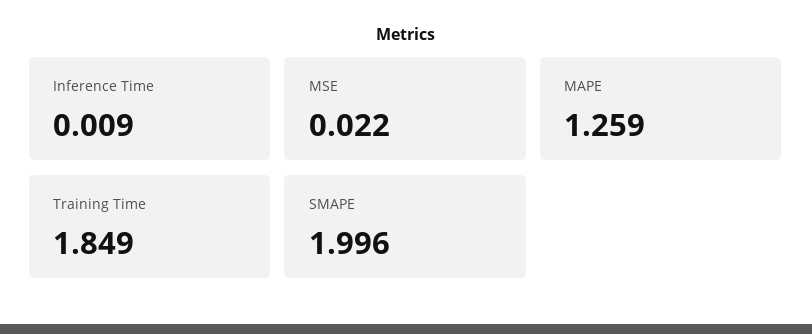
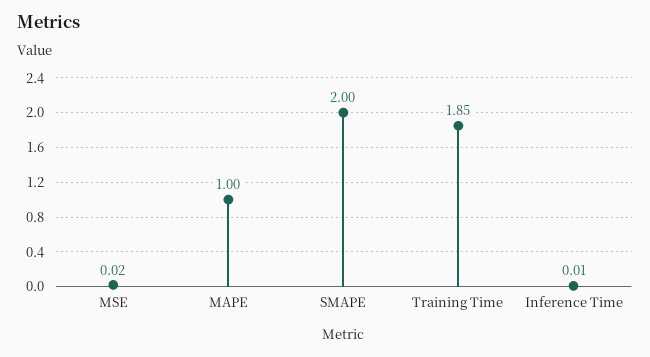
MAPE: 1.259 -> 1

